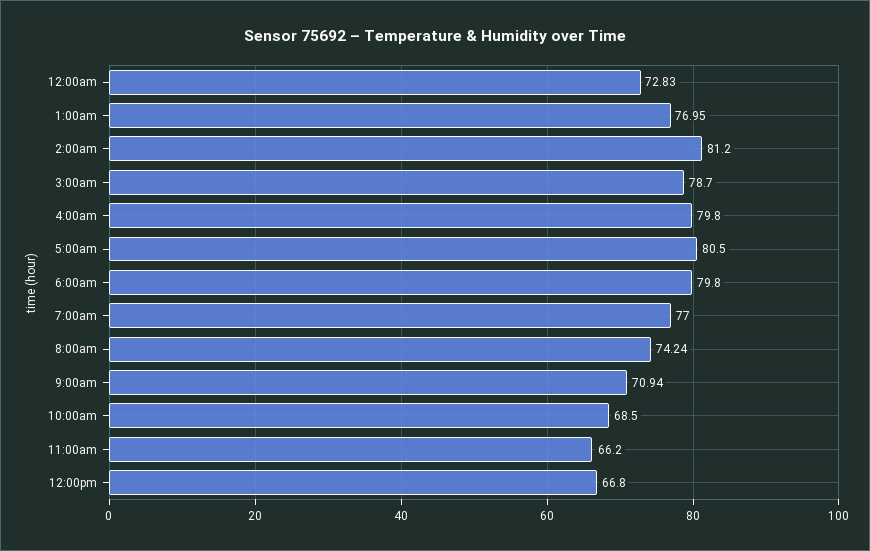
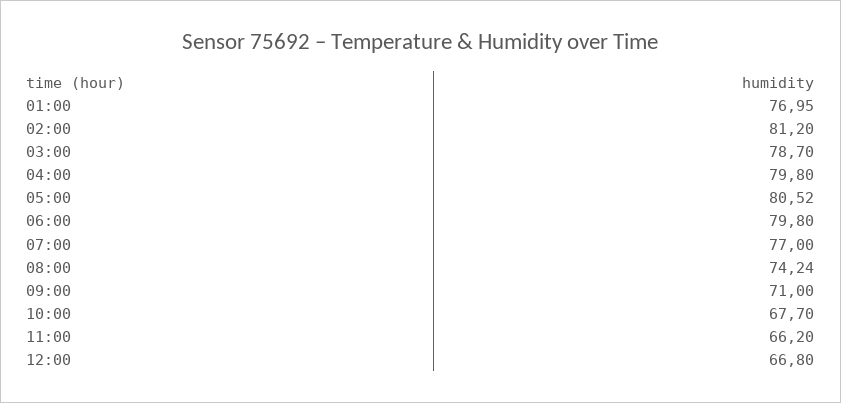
12:00am: 72.83 -> none
5:00am: 80.5 -> 80.52
9:00am: 70.94 -> 71
10:00am: 68.5 -> 67.7

